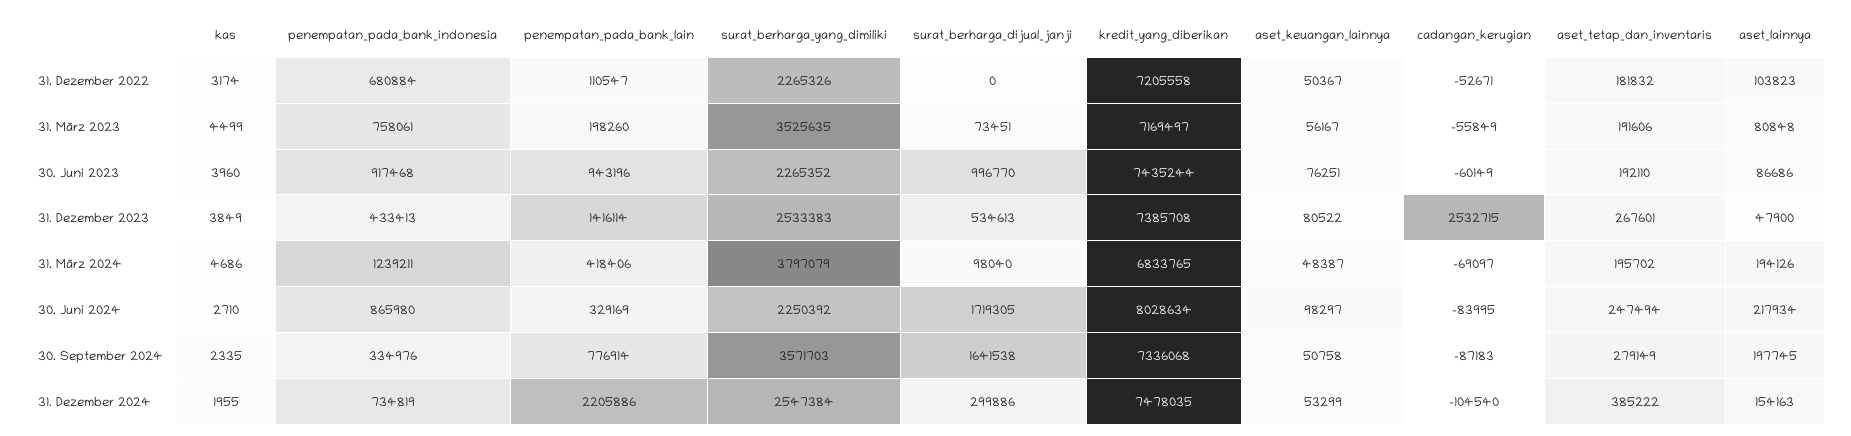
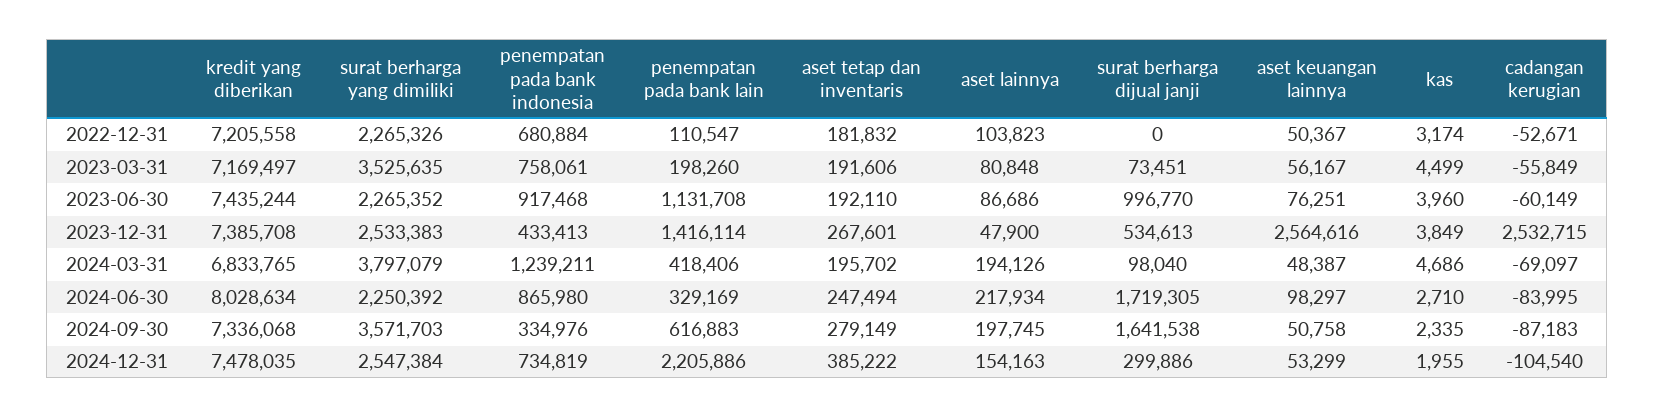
penempatan_pada_bank_lain, 30. Juni 2023: 943196 -> 1131708
aset_keuangan_lainnya, 31. Dezember 2023: 80522 -> 2564616
penempatan_pada_bank_lain, 30. September 2024: 776914 -> 616883

